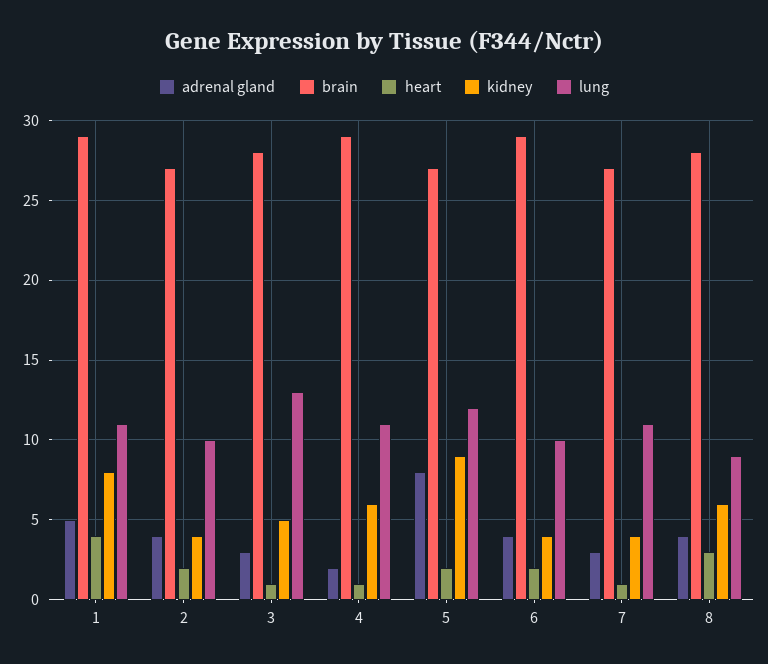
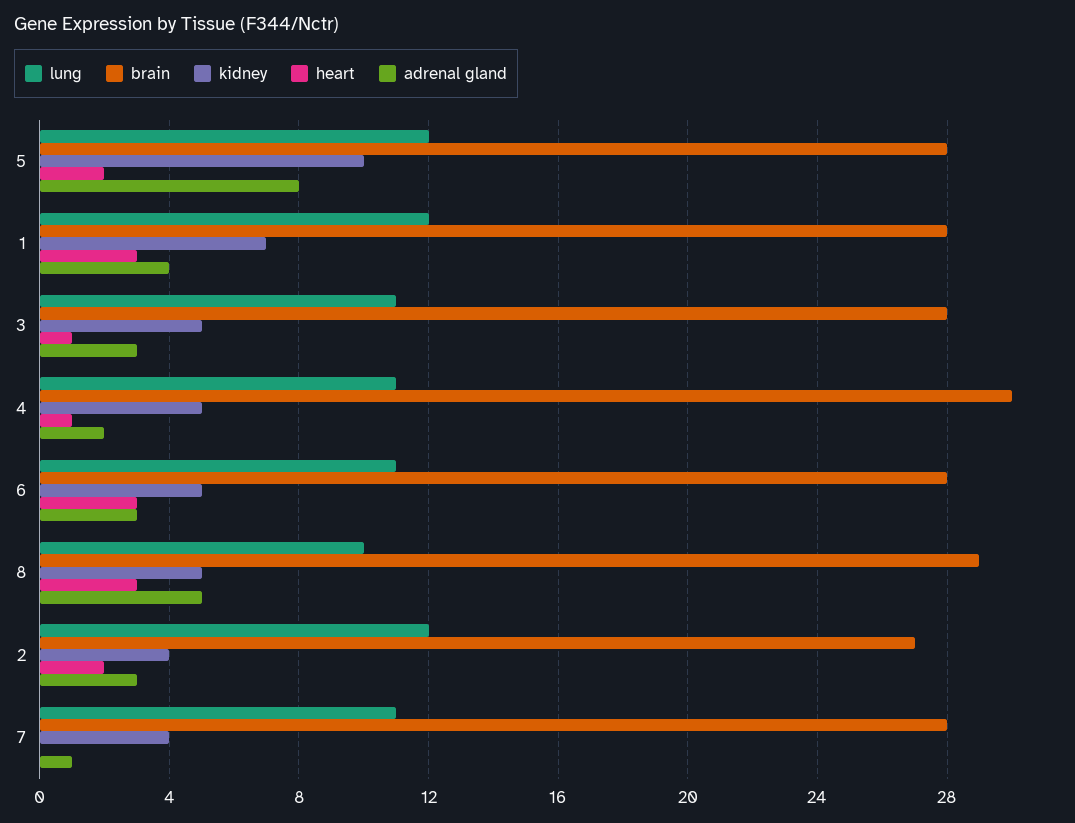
adrenal gland, 1: 5 -> 4
brain, 1: 29 -> 28
heart, 1: 4 -> 3
kidney, 1: 8 -> 7
lung, 1: 11 -> 12
adrenal gland, 2: 4 -> 3
lung, 2: 10 -> 12
lung, 3: 13 -> 11
brain, 4: 29 -> 30
kidney, 4: 6 -> 5
brain, 5: 27 -> 28
kidney, 5: 9 -> 10
adrenal gland, 6: 4 -> 3
brain, 6: 29 -> 28
heart, 6: 2 -> 3
kidney, 6: 4 -> 5
lung, 6: 10 -> 11
adrenal gland, 7: 3 -> 1
brain, 7: 27 -> 28
heart, 7: 1 -> 0
adrenal gland, 8: 4 -> 5
brain, 8: 28 -> 29
kidney, 8: 6 -> 5
lung, 8: 9 -> 10

